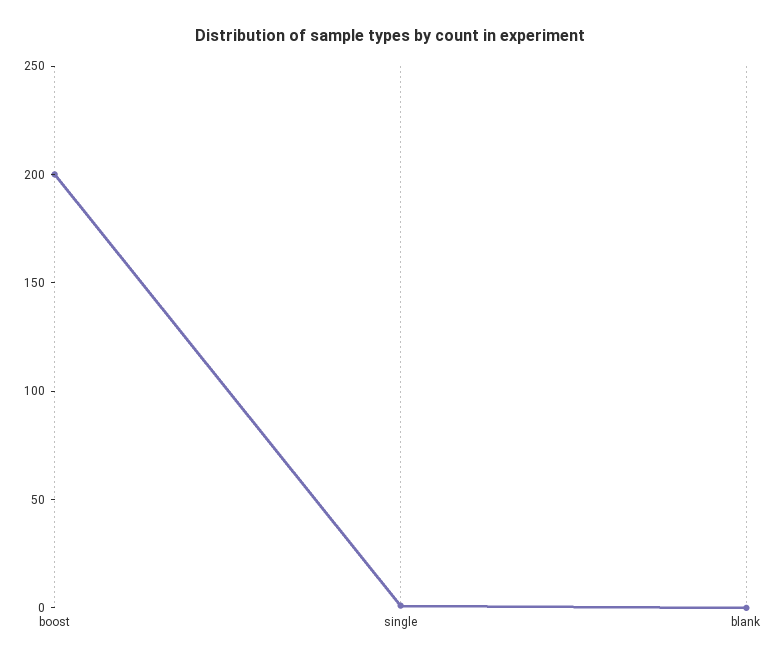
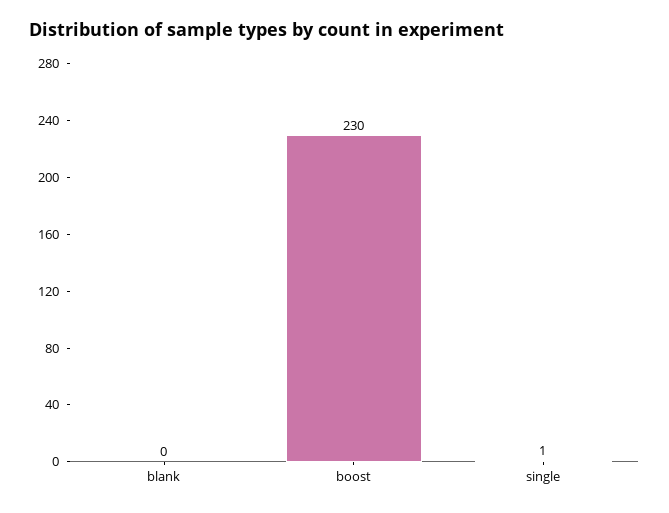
boost: 200 -> 230

